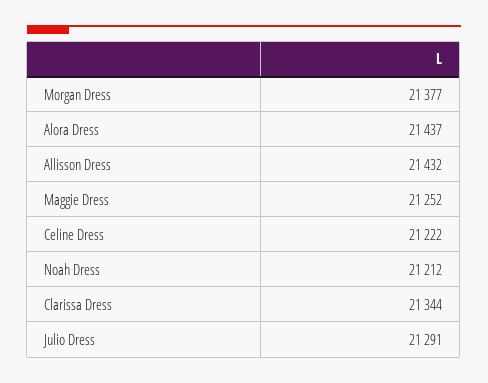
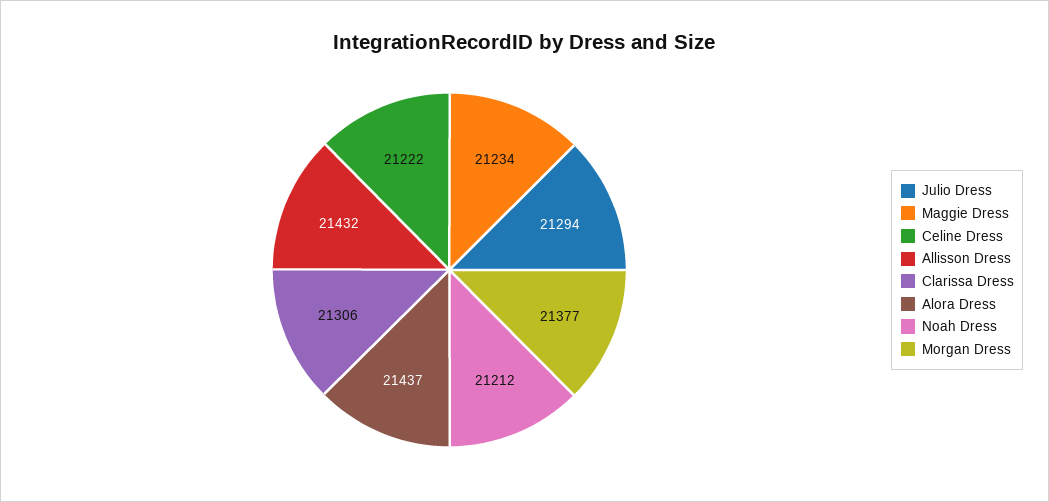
Maggie Dress: 21252 -> 21234
Clarissa Dress: 21344 -> 21306
Julio Dress: 21291 -> 21294

